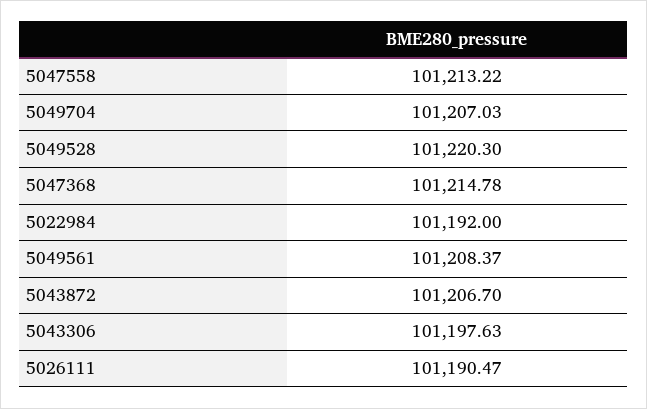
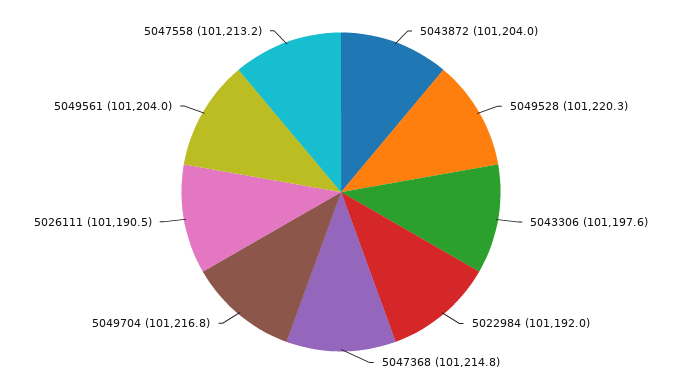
5049704: 101207.03 -> 101216.8
5049561: 101208.37 -> 101204
5043872: 101206.7 -> 101204

